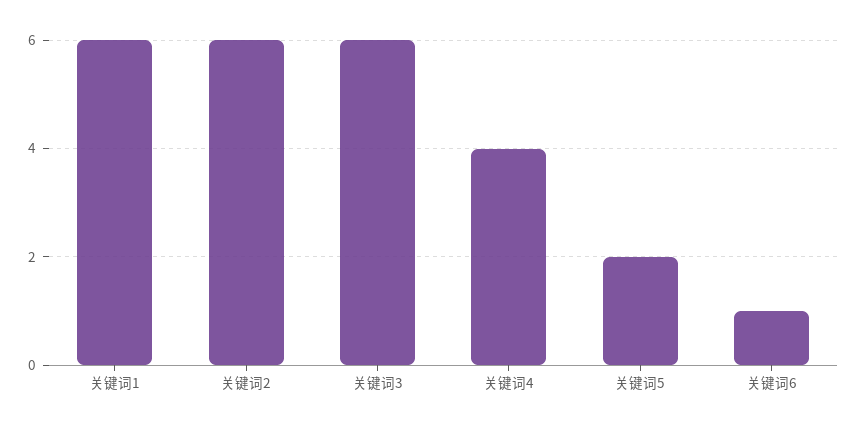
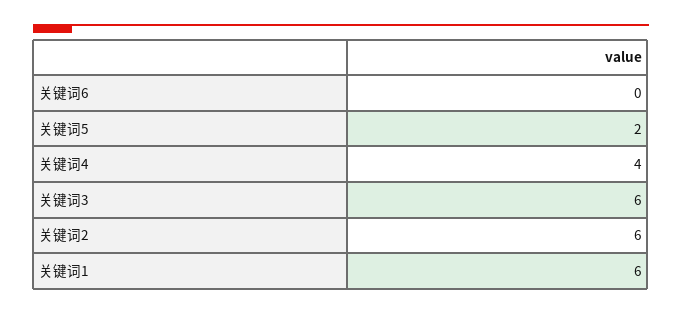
关键词6: 1 -> 0

